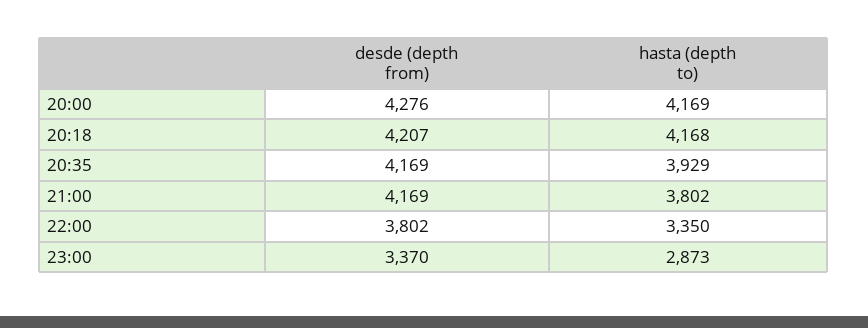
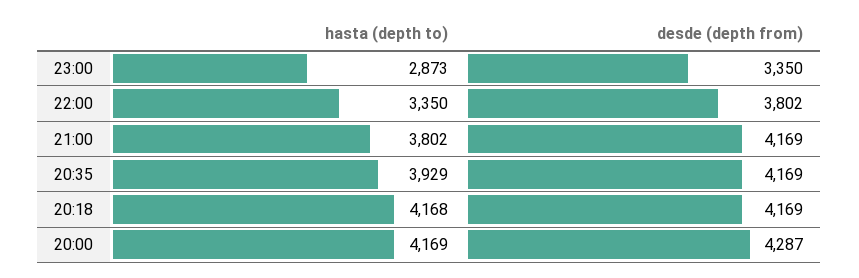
desde (depth from), 20:00: 4276 -> 4287
desde (depth from), 20:18: 4207 -> 4169
desde (depth from), 23:00: 3370 -> 3350

